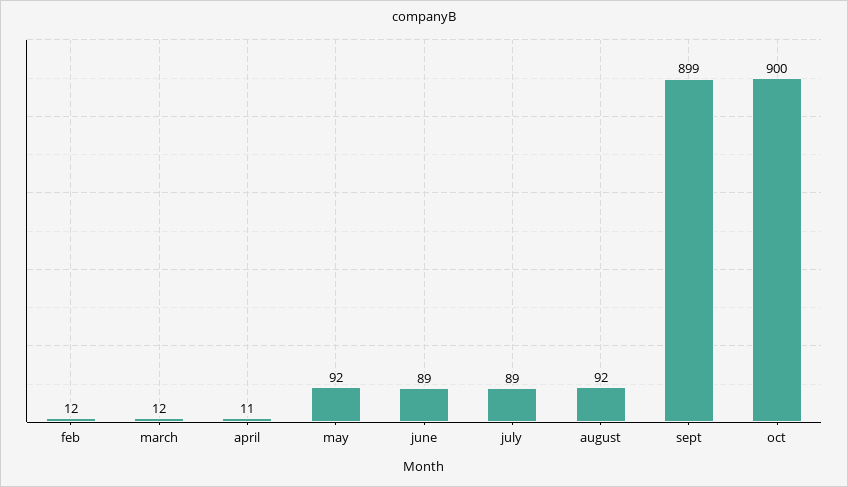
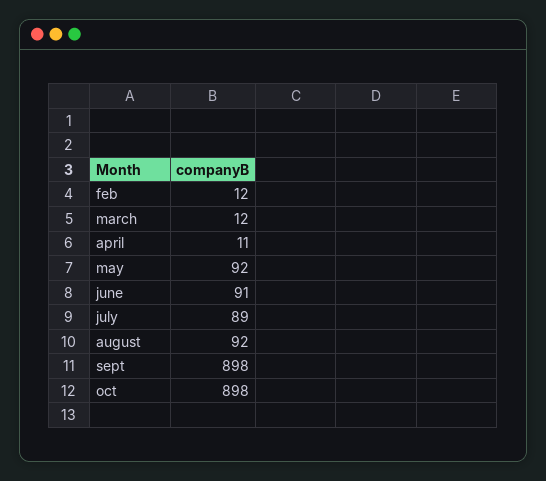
june: 89 -> 91
sept: 899 -> 898
oct: 900 -> 898

